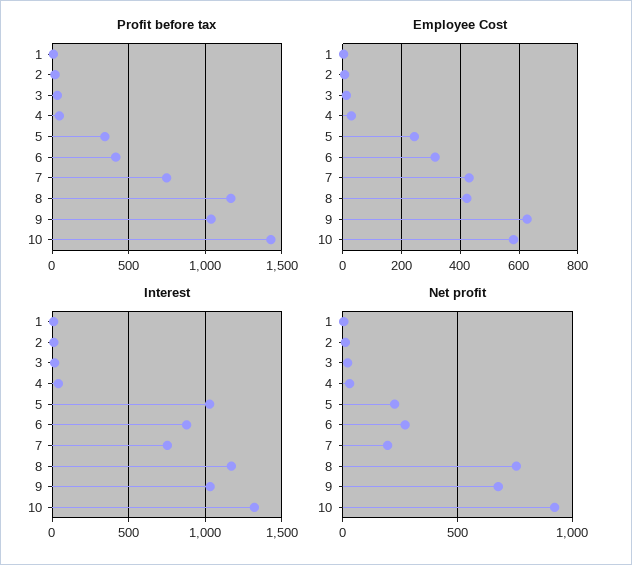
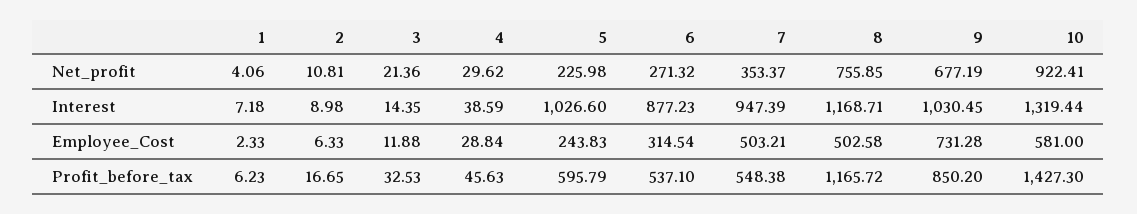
Profit before tax, 5: 350 -> 595.79
Profit before tax, 6: 400 -> 537.1
Profit before tax, 7: 750 -> 548.38
Profit before tax, 9: 1050 -> 850.2
Employee Cost, 7: 425 -> 503.21
Employee Cost, 8: 425 -> 502.58
Employee Cost, 9: 625 -> 731.28
Interest, 7: 750 -> 947.39
Net profit, 7: 200 -> 353.37

